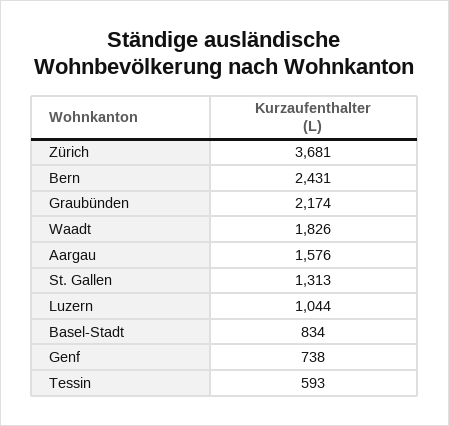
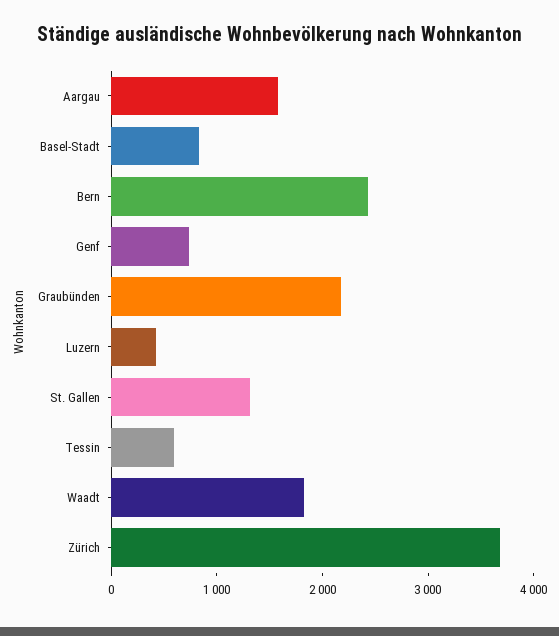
Luzern: 1044 -> 400

